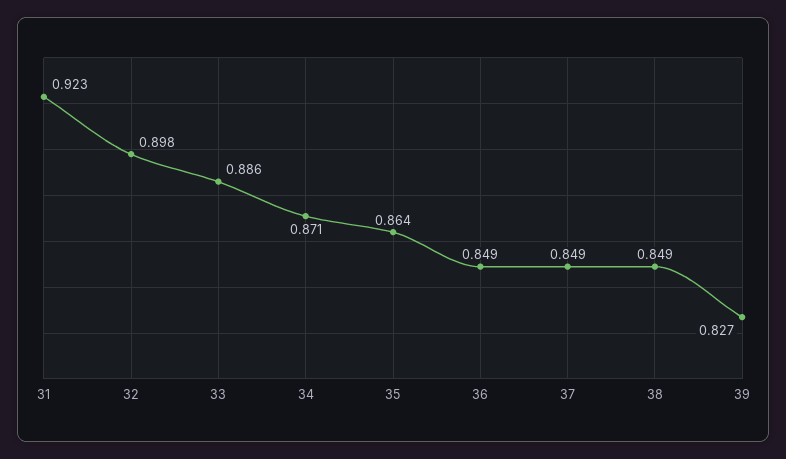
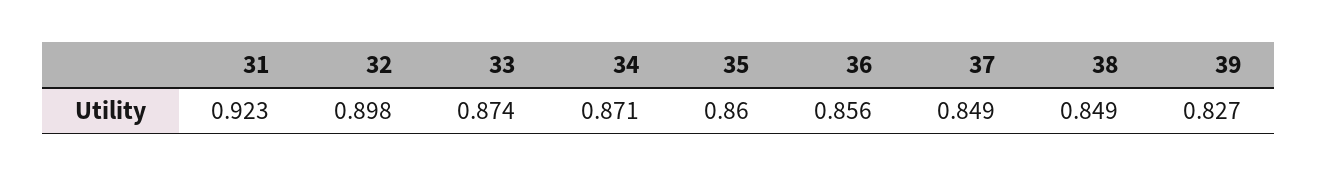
33: 0.886 -> 0.874
35: 0.864 -> 0.86
36: 0.849 -> 0.856

